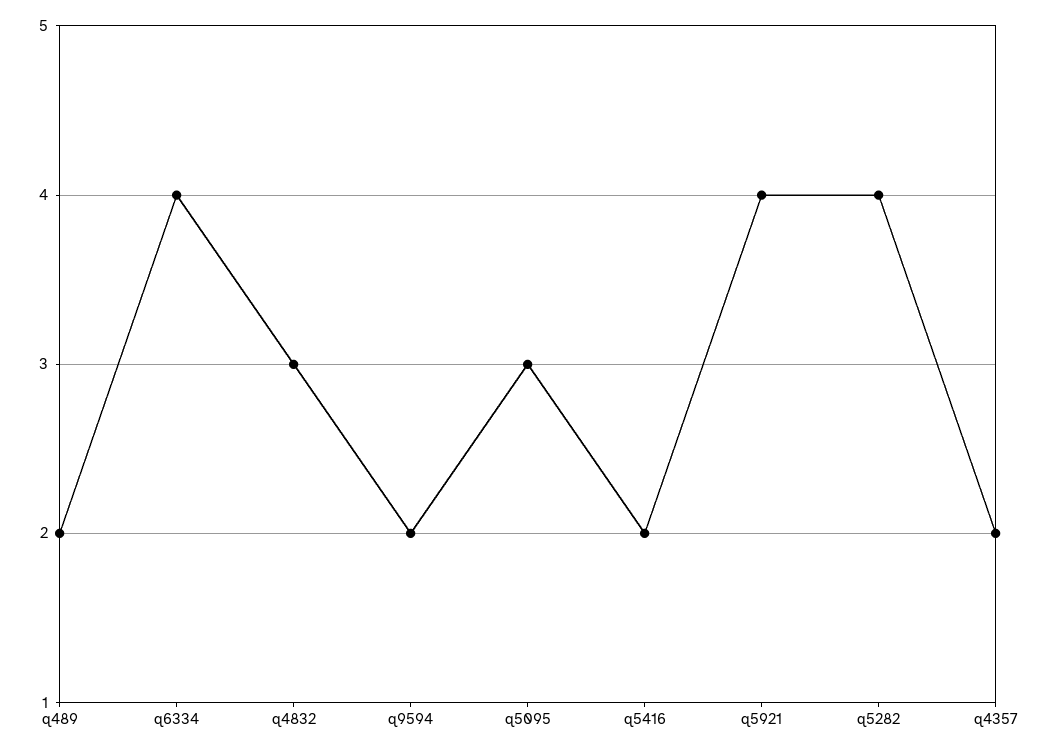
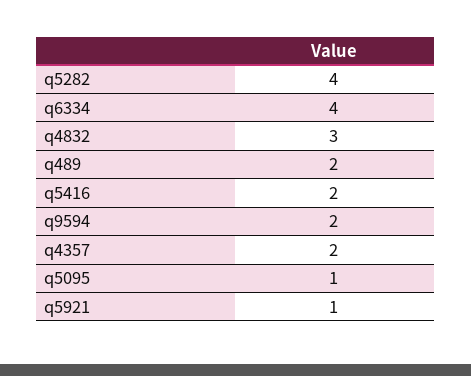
q5095: 3 -> 1
q5921: 4 -> 1

